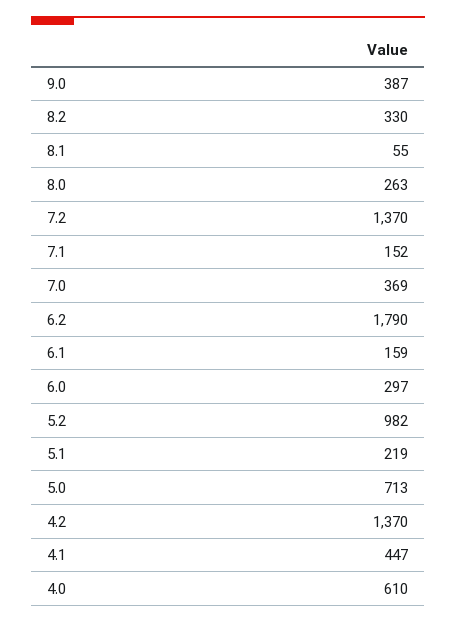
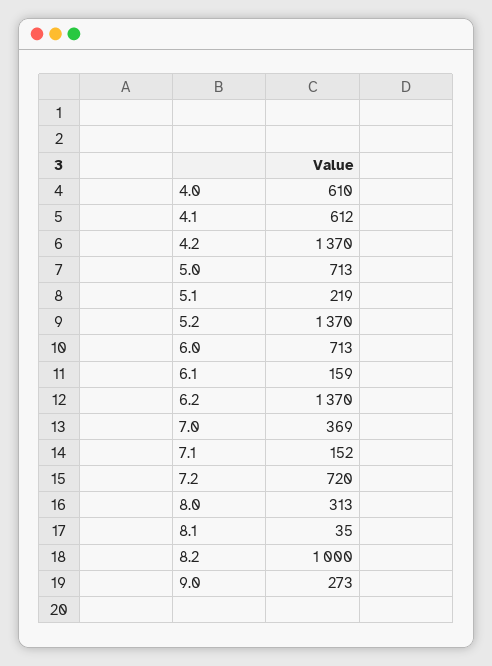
9.0: 387 -> 273
8.2: 330 -> 1000
8.1: 55 -> 35
8.0: 263 -> 313
7.2: 1370 -> 720
6.2: 1790 -> 1370
6.0: 297 -> 713
5.2: 982 -> 1370
4.1: 447 -> 612

